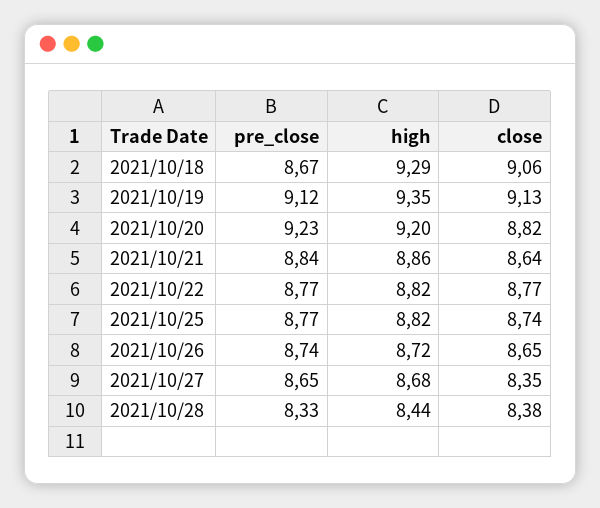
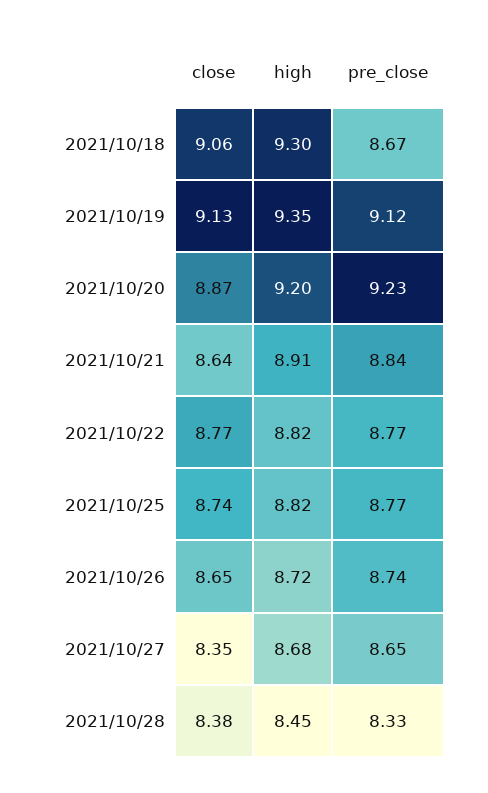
high, 2021/10/18: 9.29 -> 9.3
close, 2021/10/20: 8.82 -> 8.87
high, 2021/10/21: 8.86 -> 8.91
high, 2021/10/28: 8.44 -> 8.45

